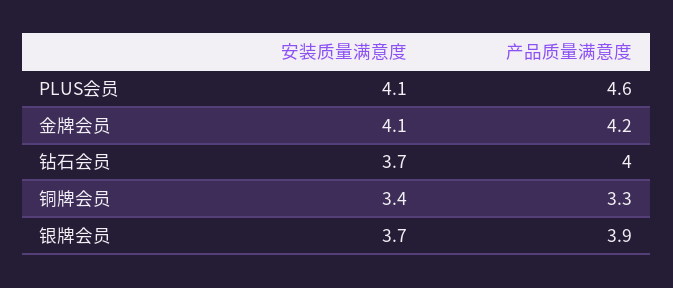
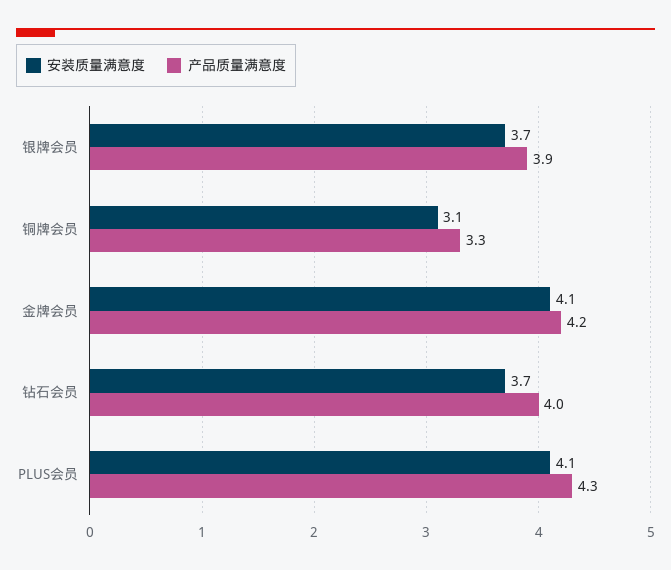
产品质量满意度, PLUS会员: 4.6 -> 4.3
安装质量满意度, 铜牌会员: 3.4 -> 3.1

